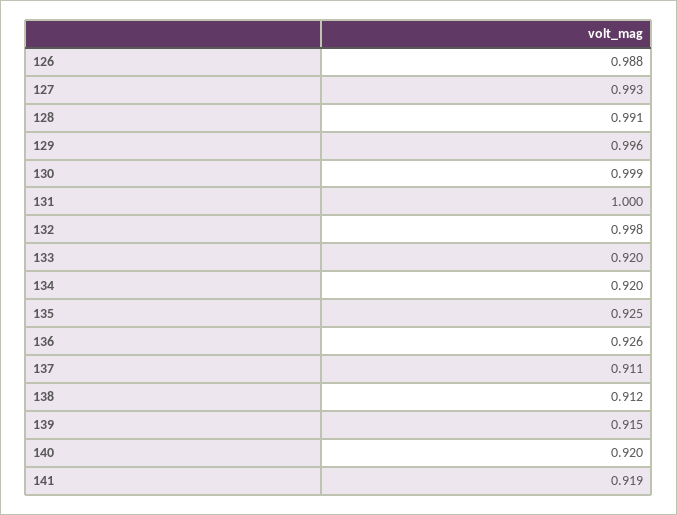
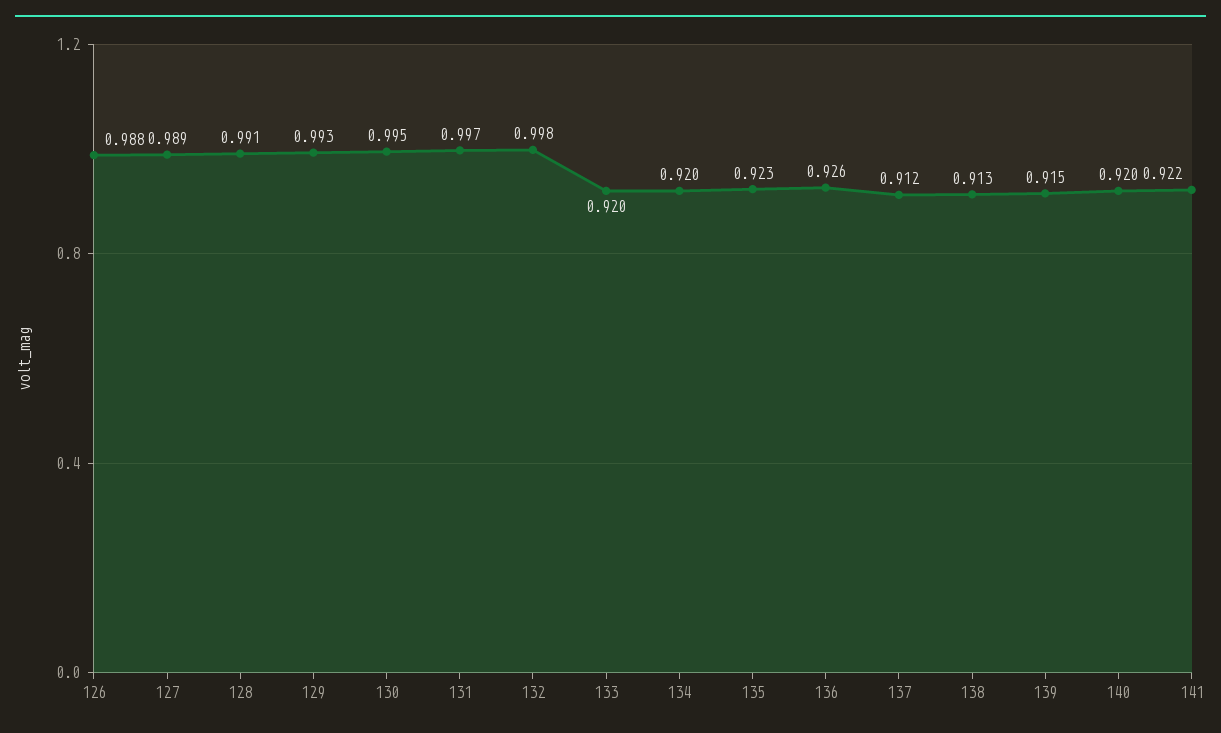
127: 0.993 -> 0.989
129: 0.996 -> 0.993
130: 0.999 -> 0.995
131: 1 -> 0.997
135: 0.925 -> 0.923
137: 0.911 -> 0.912
138: 0.912 -> 0.913
141: 0.919 -> 0.922

